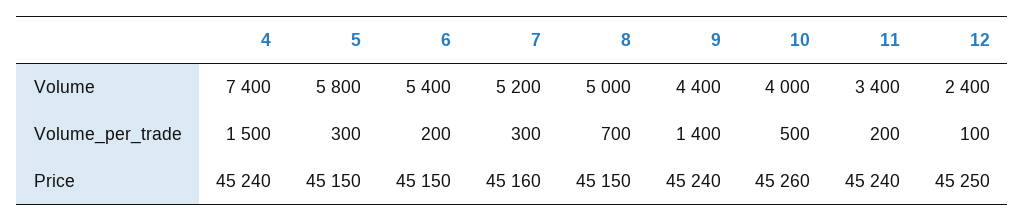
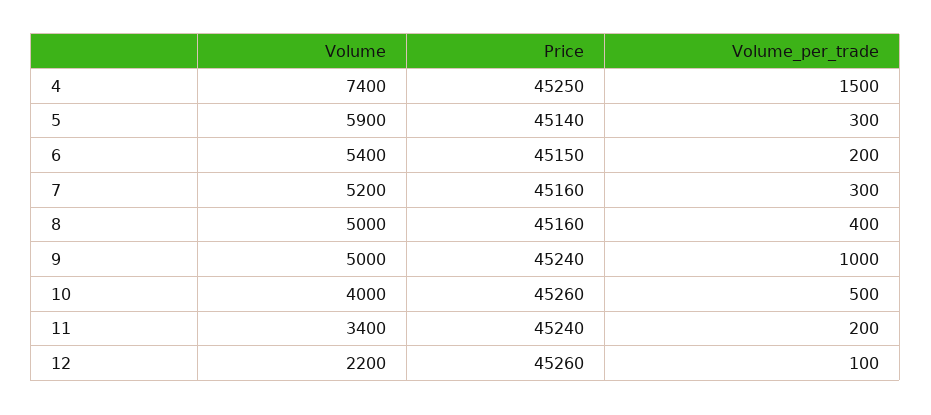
5, Volume: 5800 -> 5900
9, Volume: 4400 -> 5000
12, Volume: 2400 -> 2200
8, Volume_per_trade: 700 -> 400
9, Volume_per_trade: 1400 -> 1000
4, Price: 45240 -> 45250
5, Price: 45150 -> 45140
8, Price: 45150 -> 45160
12, Price: 45250 -> 45260

